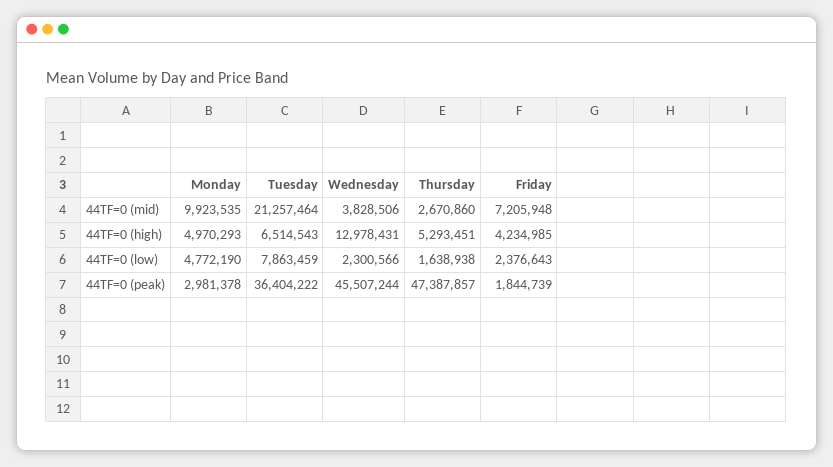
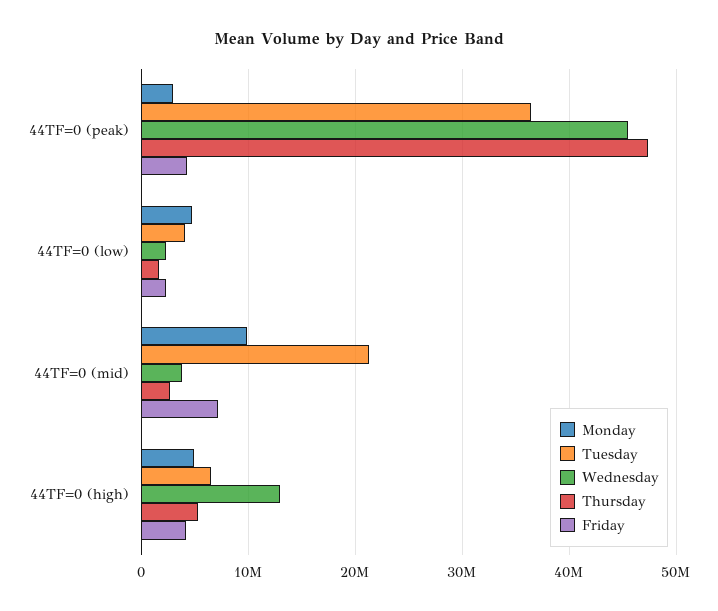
Tuesday, 44TF=0 (low): 7863459 -> 4000000
Friday, 44TF=0 (peak): 1844739 -> 4000000

